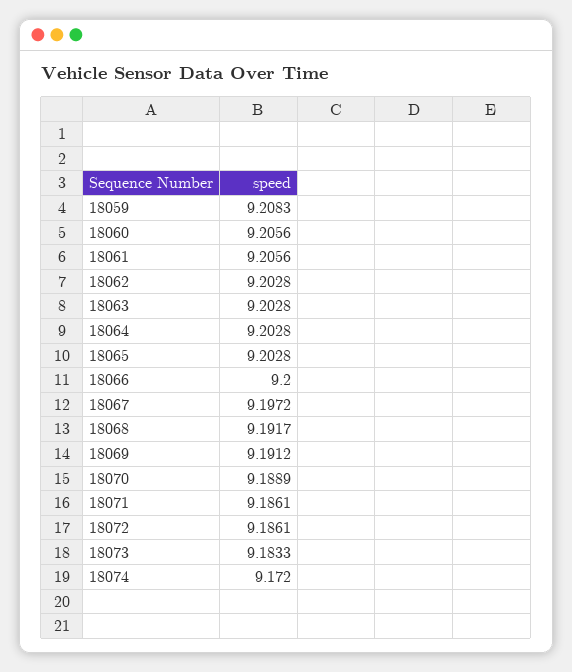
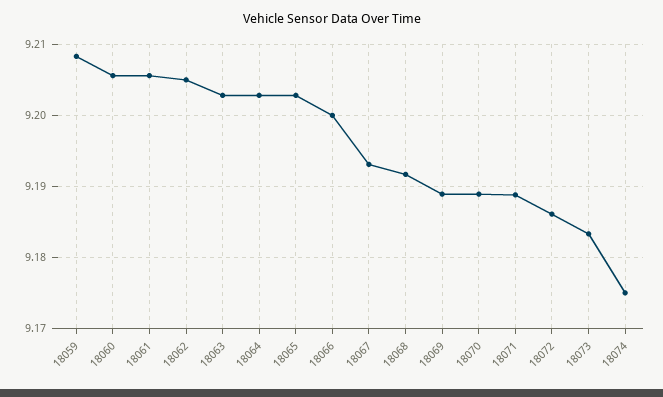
18062: 9.2028 -> 9.205
18067: 9.1972 -> 9.193
18069: 9.1912 -> 9.189
18071: 9.1861 -> 9.189
18074: 9.172 -> 9.175

